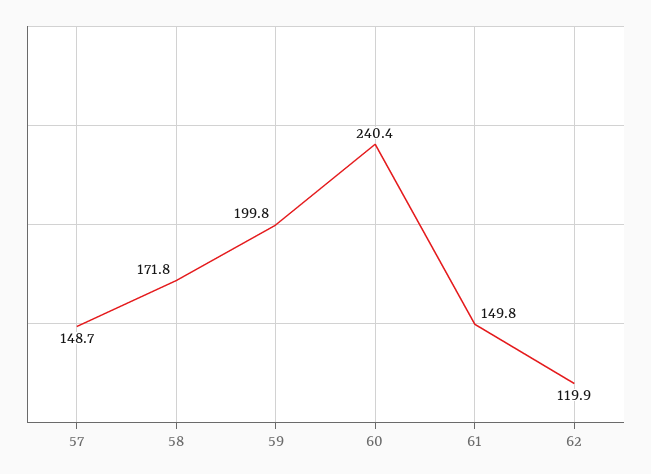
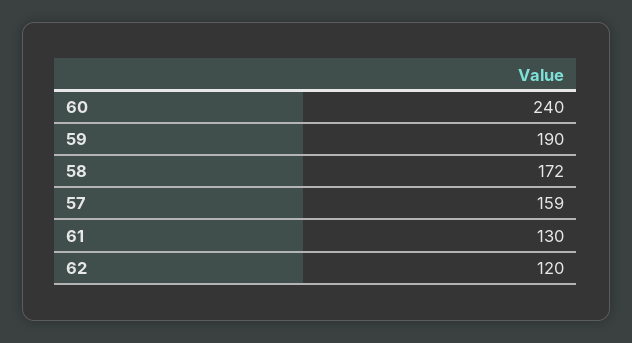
57: 148.7 -> 159
59: 199.8 -> 190
61: 149.8 -> 130

